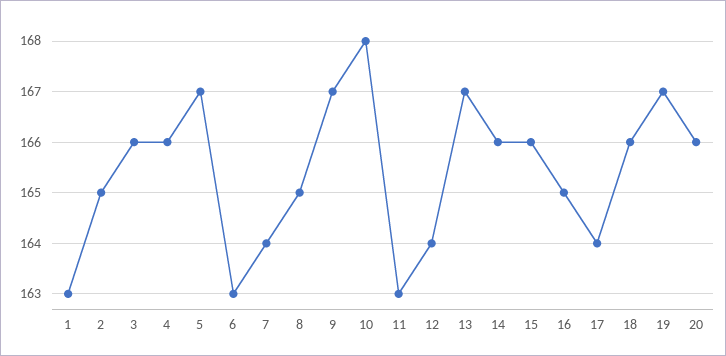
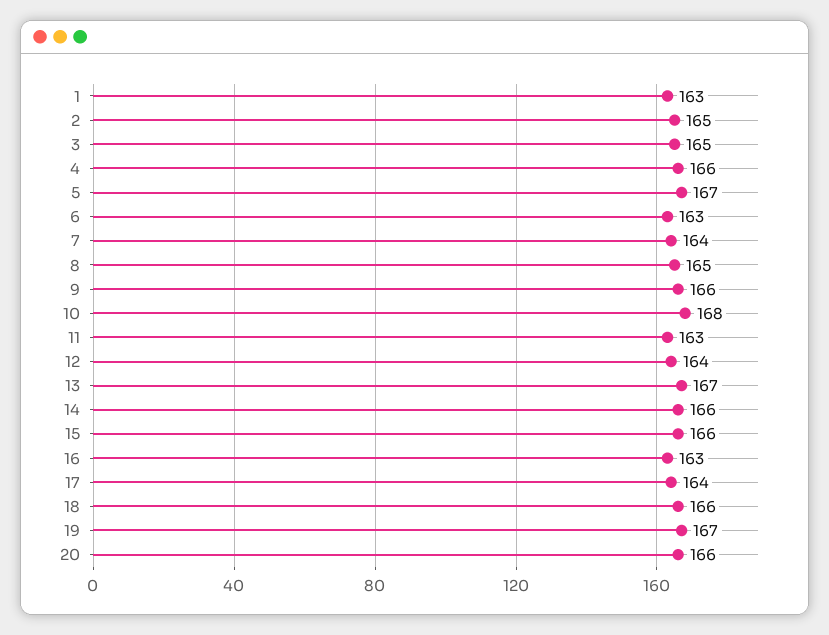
3: 166 -> 165
9: 167 -> 166
16: 165 -> 163

